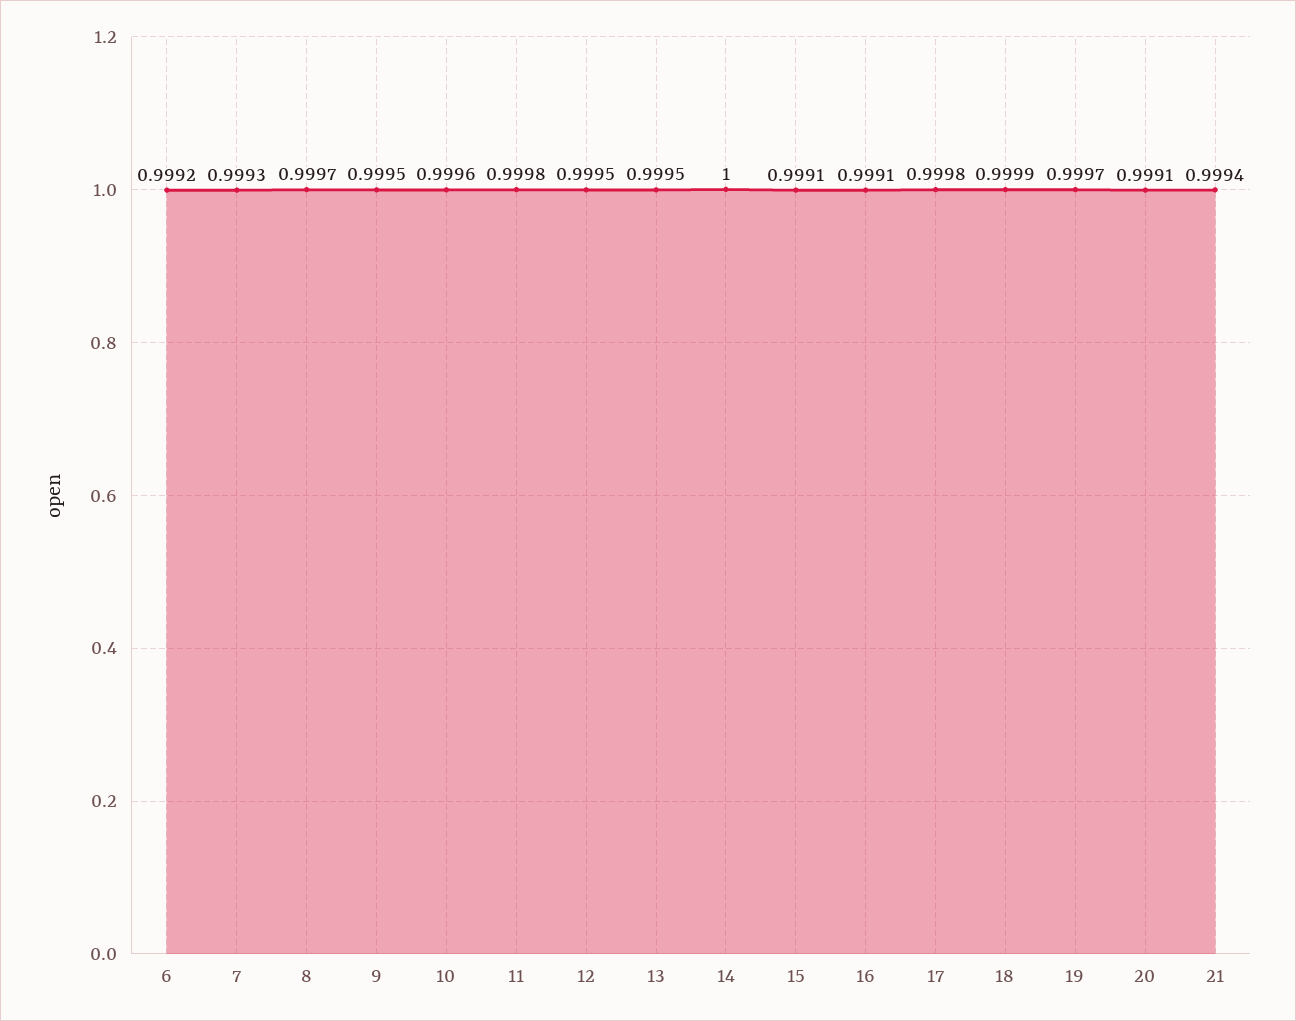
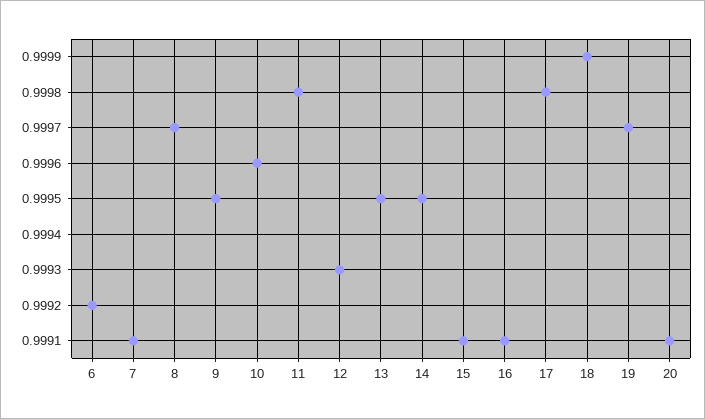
7: 0.9993 -> 0.9991
12: 0.9995 -> 0.9993
14: 1 -> 0.9995
21: 0.9994 -> none

